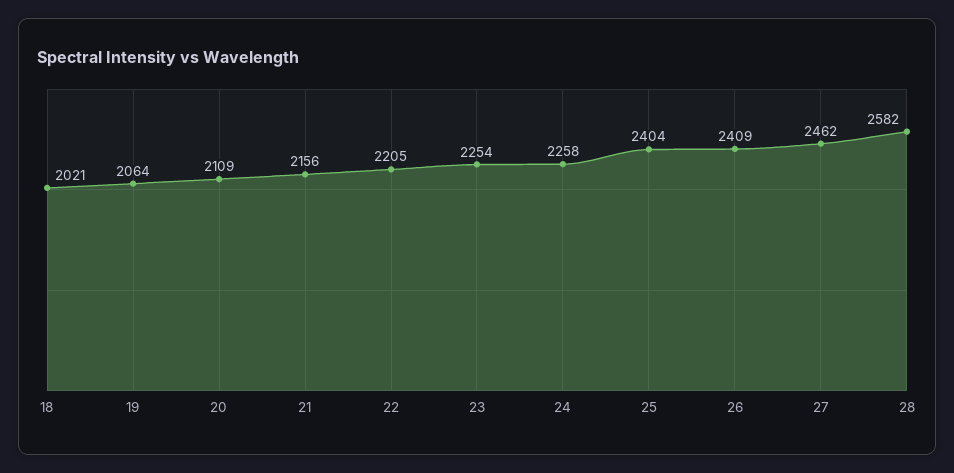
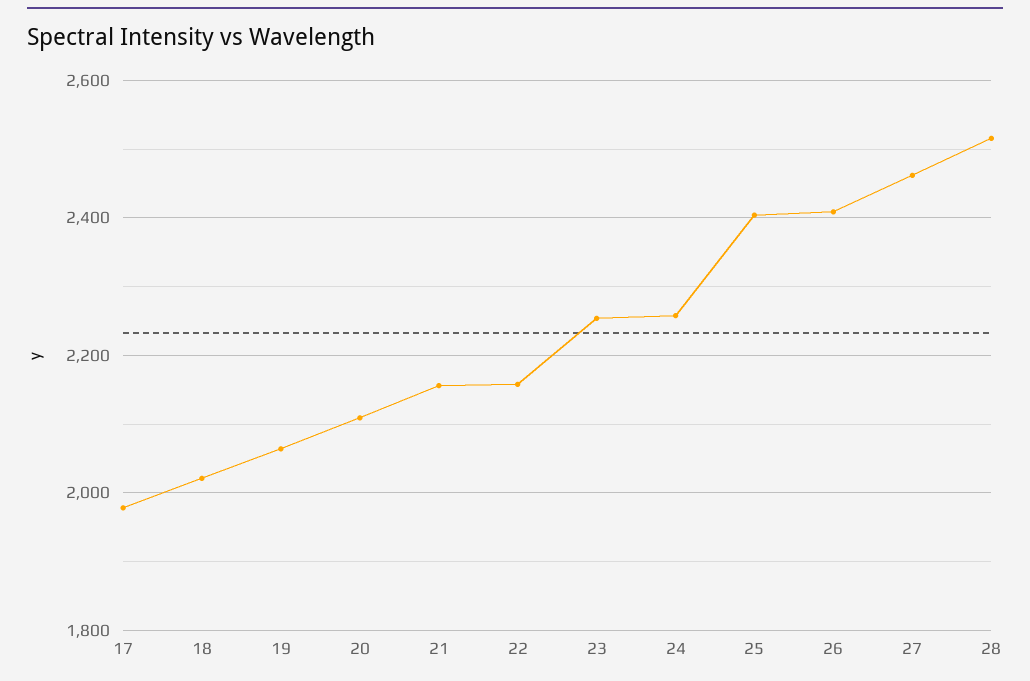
22: 2205 -> 2160
28: 2582 -> 2520
17: none -> 1980

